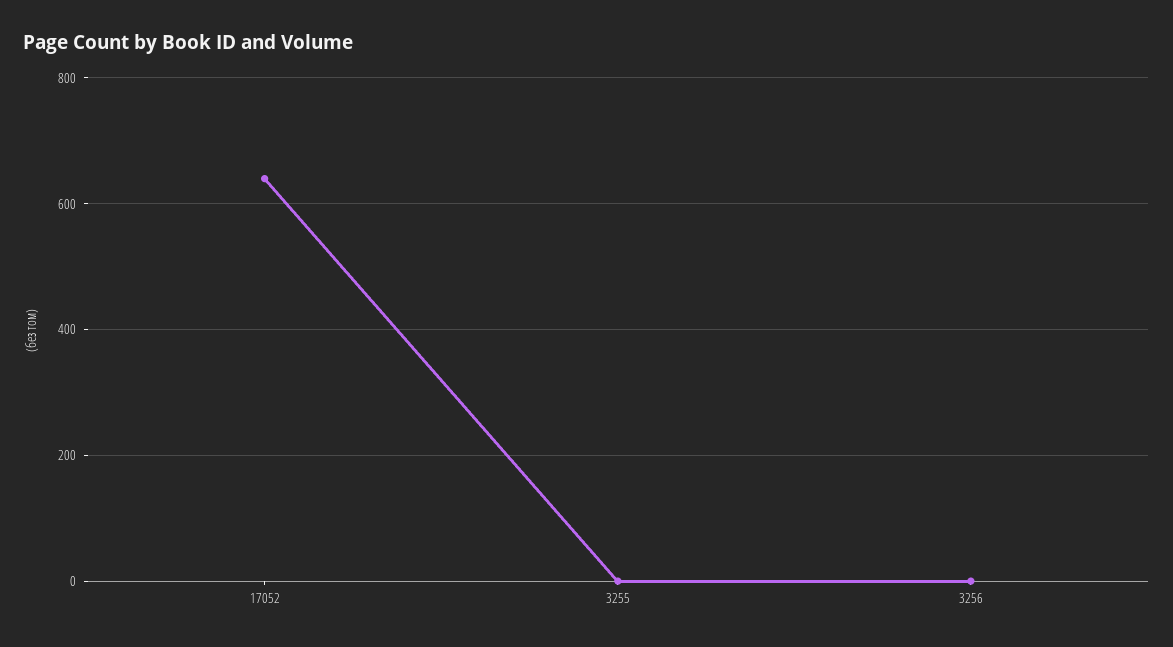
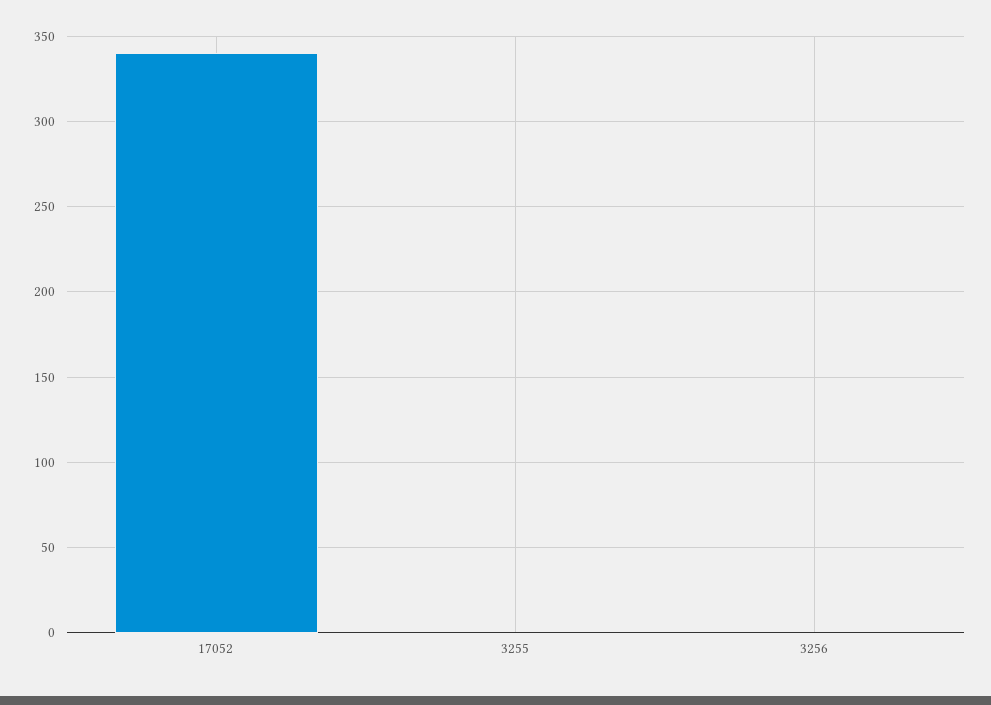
17052: 640 -> 340

